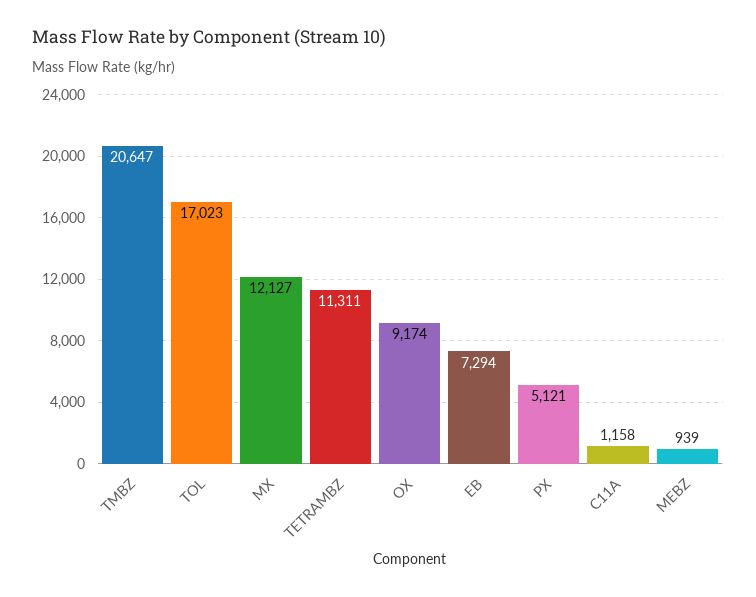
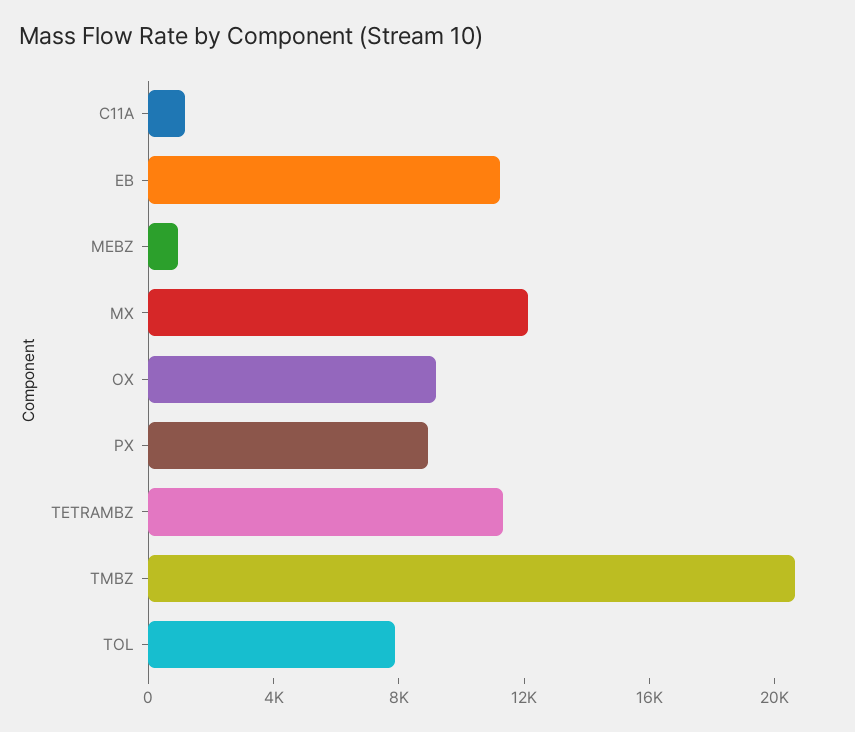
TOL: 17023 -> 8000
EB: 7294 -> 11000
PX: 5121 -> 9000

